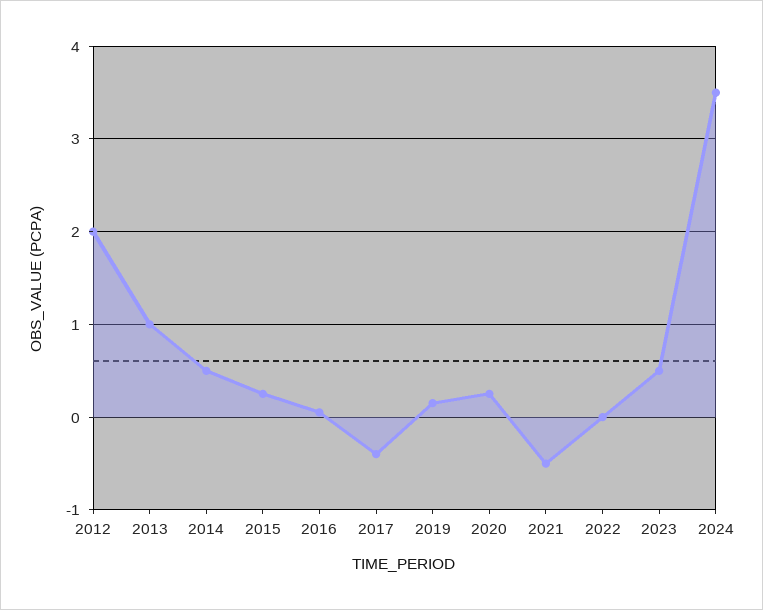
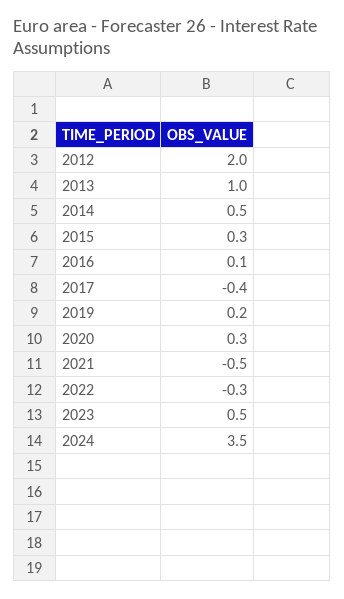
2022: 0 -> -0.3

